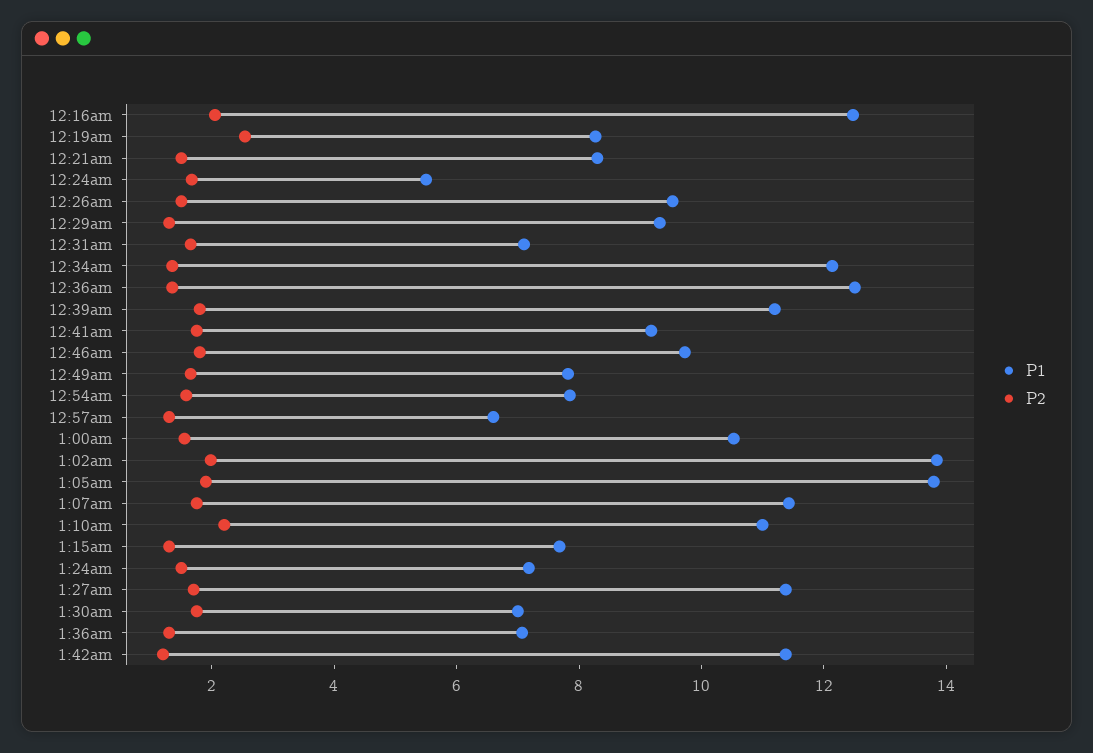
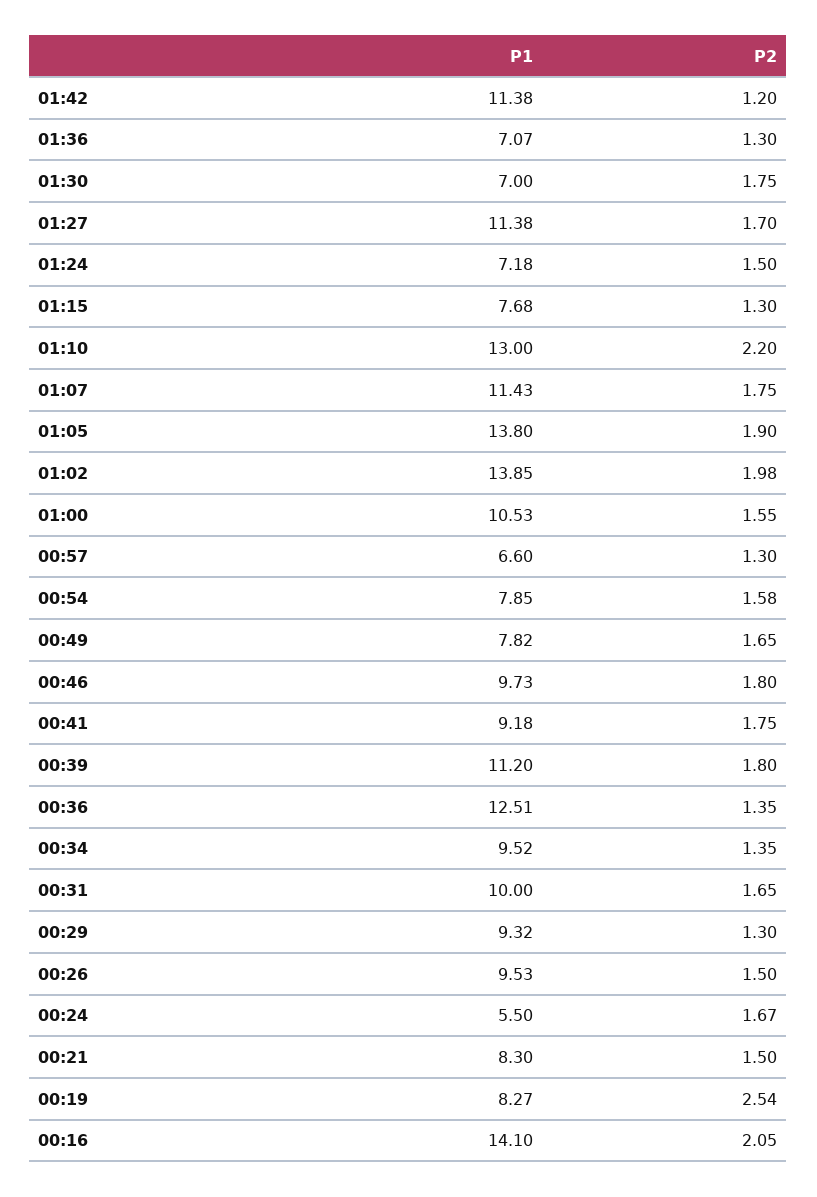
P1, 12:16am: 12.5 -> 14.1
P1, 12:31am: 7 -> 10
P1, 12:34am: 12 -> 9.52
P1, 1:10am: 11 -> 13

